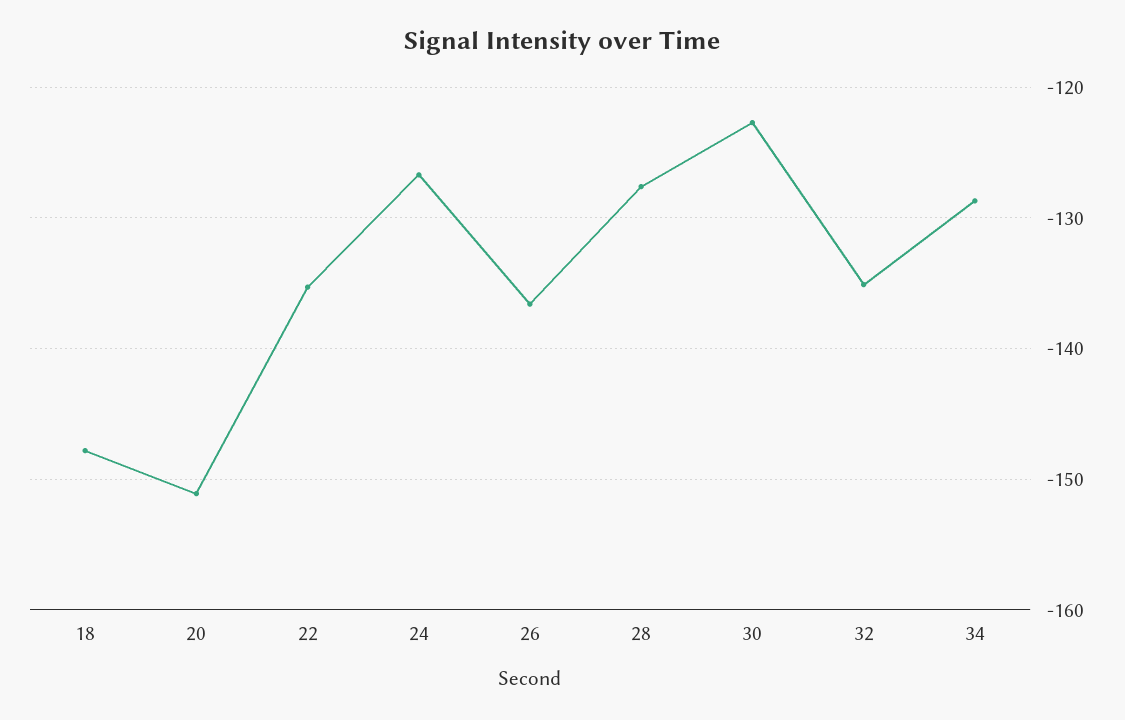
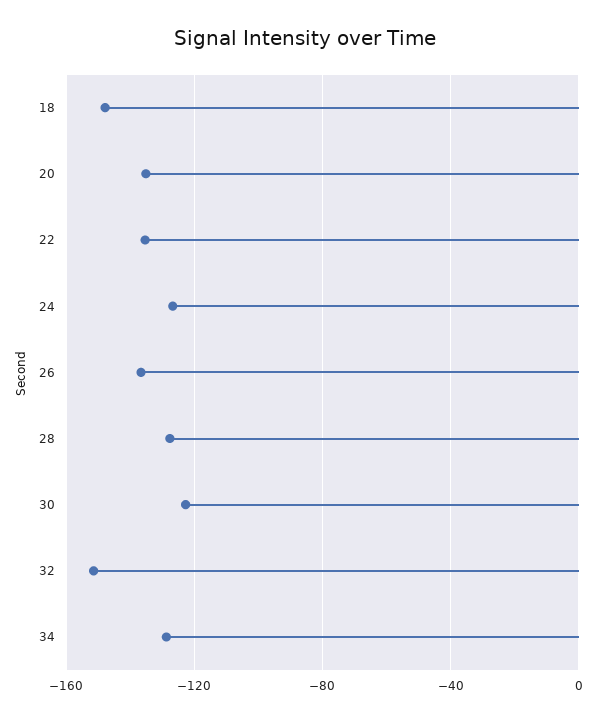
20: -151 -> -135
32: -135 -> -150

